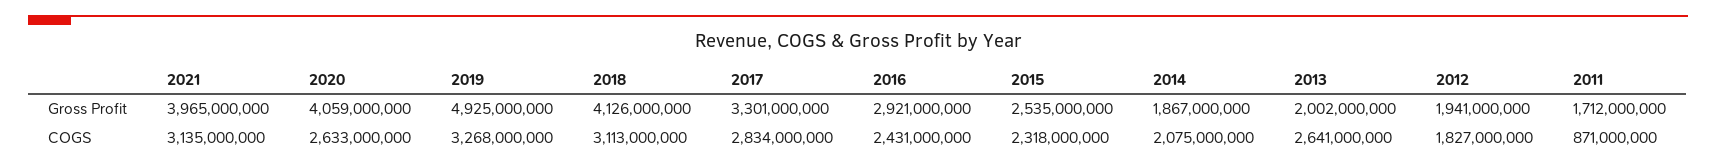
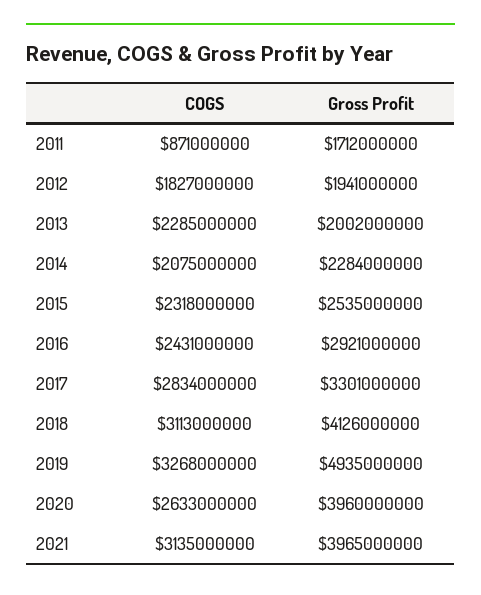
2020, Gross Profit: 4059000000 -> 3960000000
2019, Gross Profit: 4925000000 -> 4935000000
2014, Gross Profit: 1867000000 -> 2284000000
2013, COGS: 2641000000 -> 2285000000

